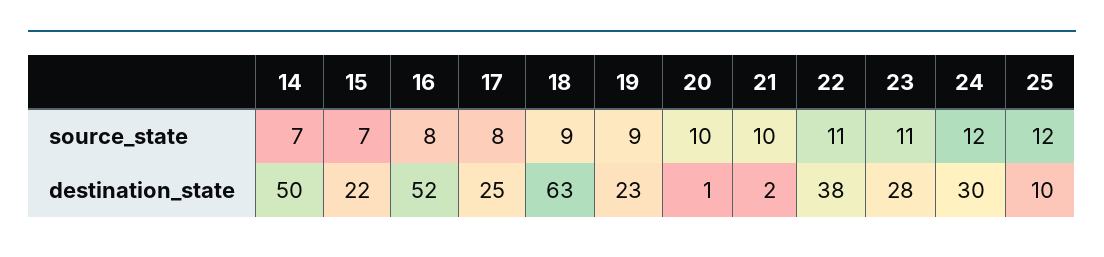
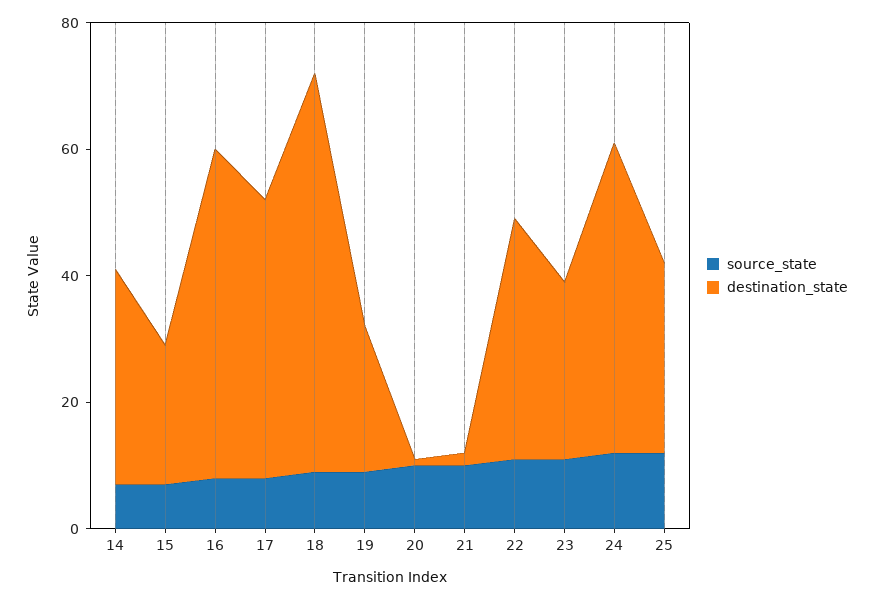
destination_state, 14: 50 -> 35
destination_state, 17: 25 -> 45
destination_state, 24: 30 -> 50
destination_state, 25: 10 -> 30

